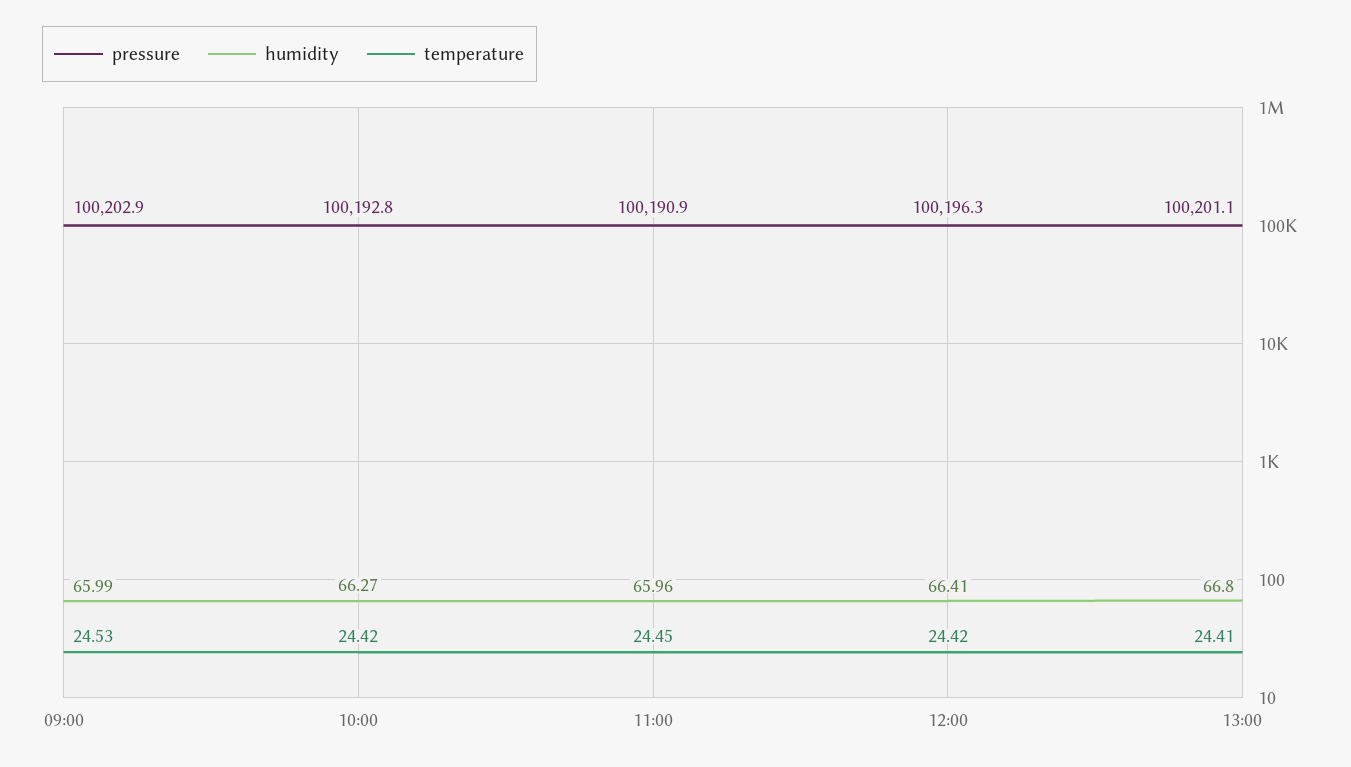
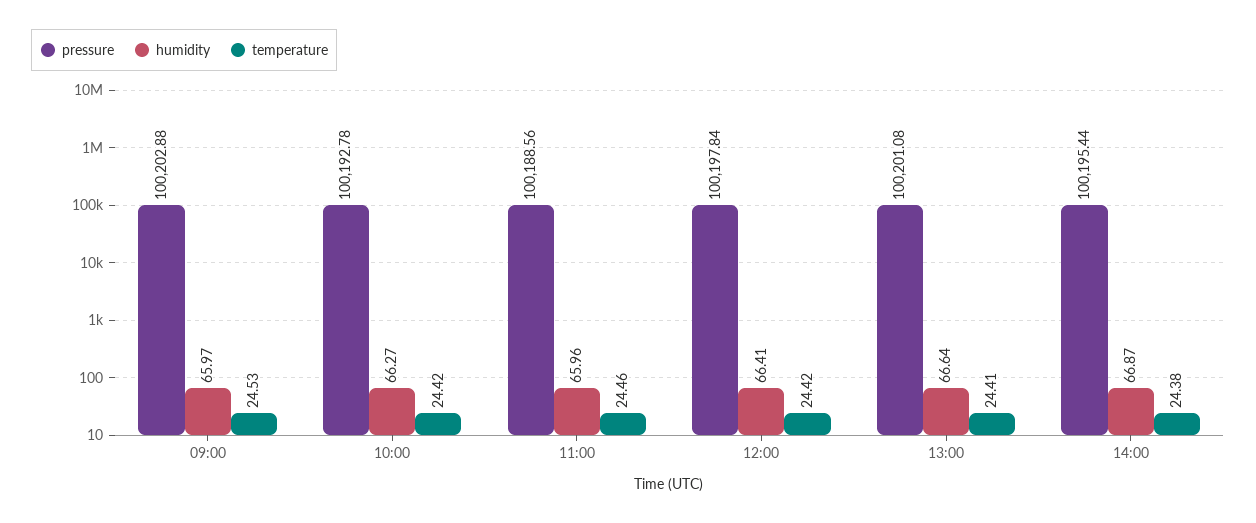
humidity, 09:00: 65.99 -> 65.97
pressure, 11:00: 100190.9 -> 100188.56
temperature, 11:00: 24.45 -> 24.46
pressure, 12:00: 100196.3 -> 100197.84
humidity, 13:00: 66.8 -> 66.64
pressure, 14:00: none -> 100195.44
humidity, 14:00: none -> 66.87
temperature, 14:00: none -> 24.38

